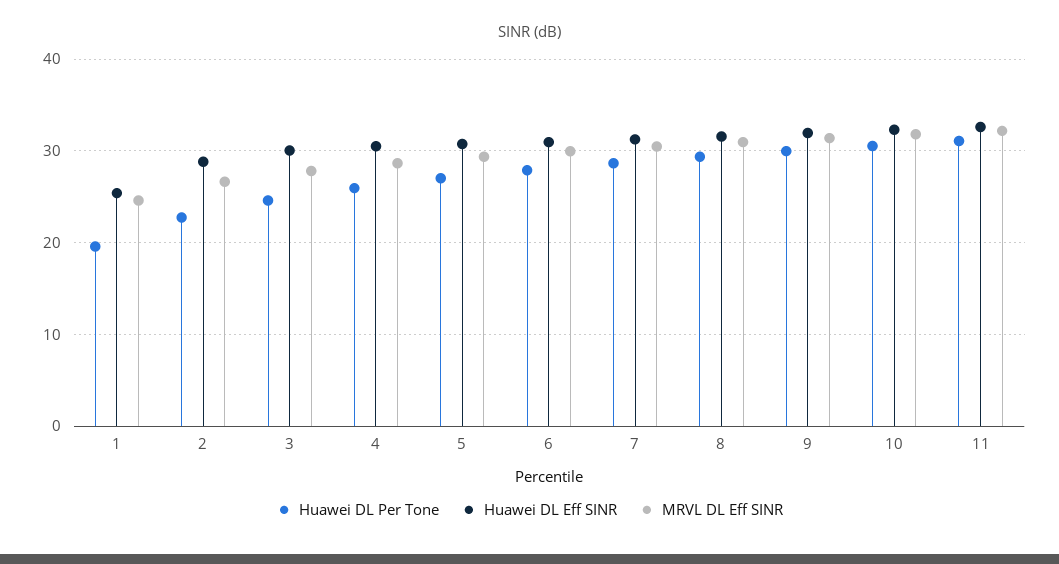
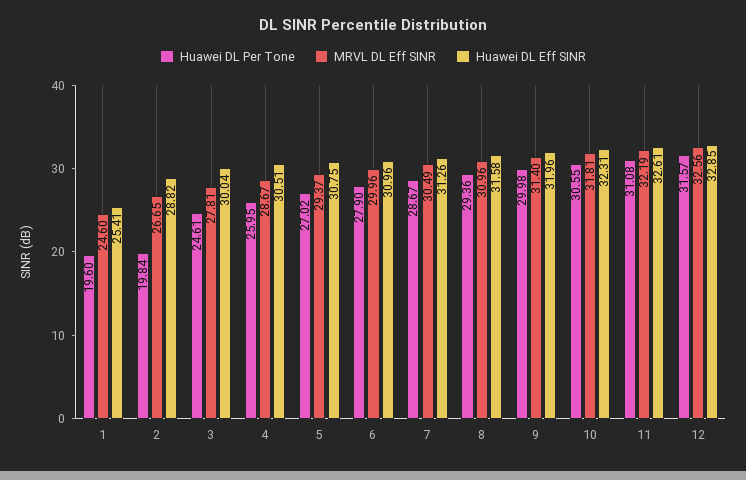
Huawei DL Per Tone, 2: 23 -> 19.84
Huawei DL Per Tone, 12: none -> 31.57
MRVL DL Eff SINR, 12: none -> 32.56
Huawei DL Eff SINR, 12: none -> 32.85

